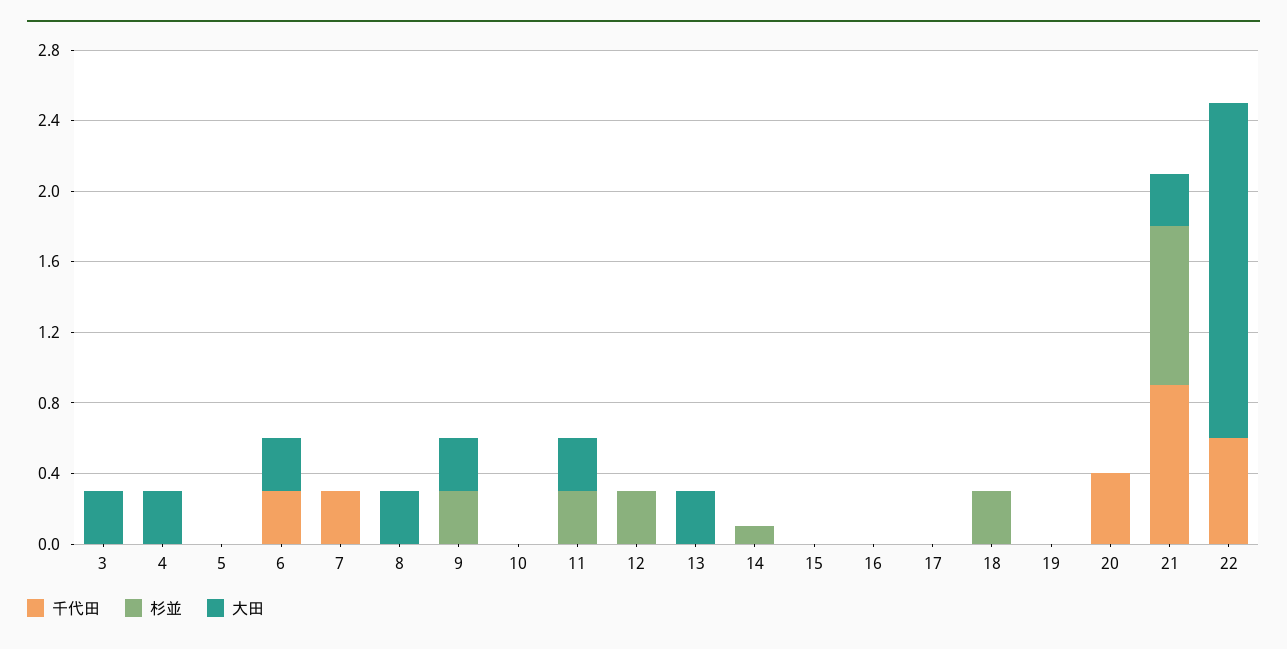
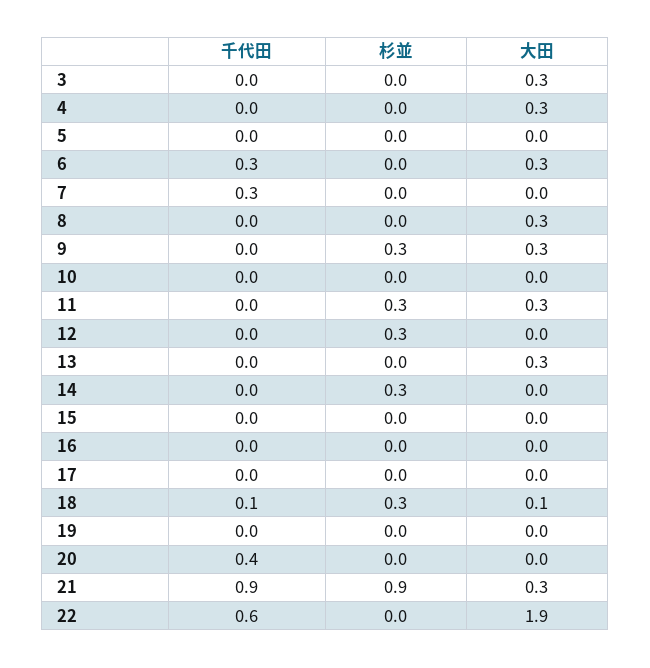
杉並, 14: 0.1 -> 0.3
千代田, 18: 0 -> 0.1
大田, 18: 0 -> 0.1

